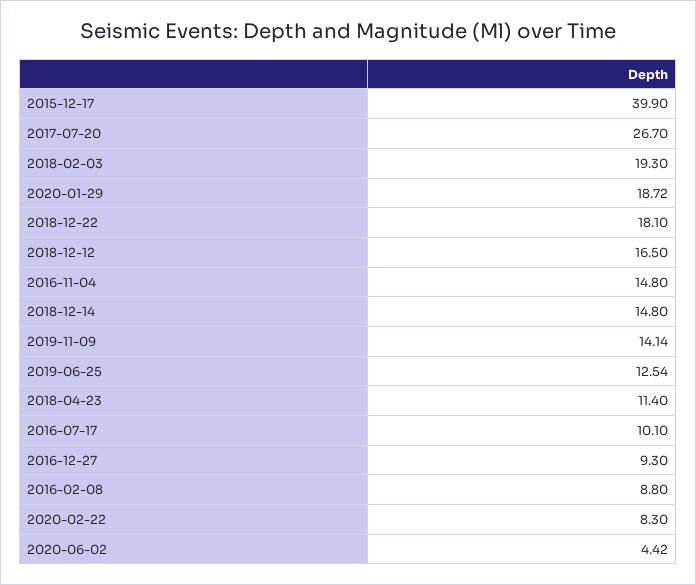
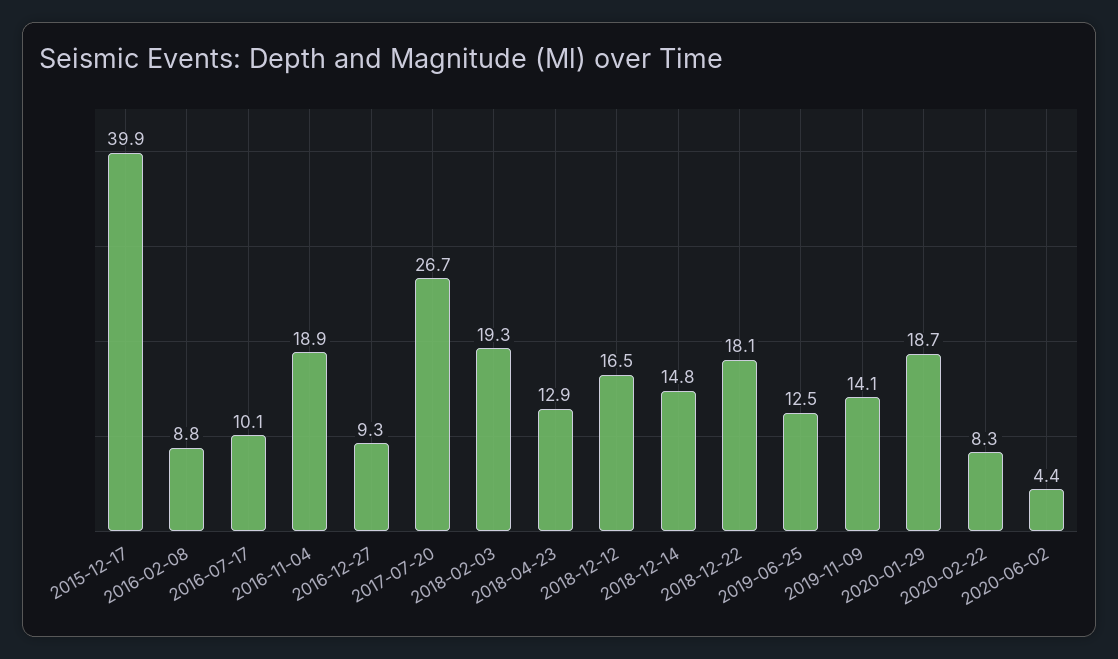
2016-11-04: 14.8 -> 18.9
2018-04-23: 11.4 -> 12.9

